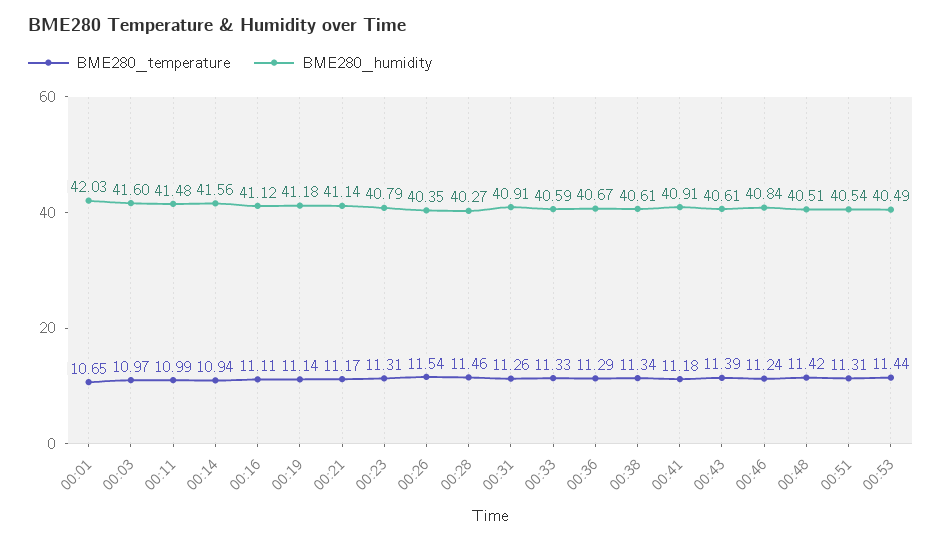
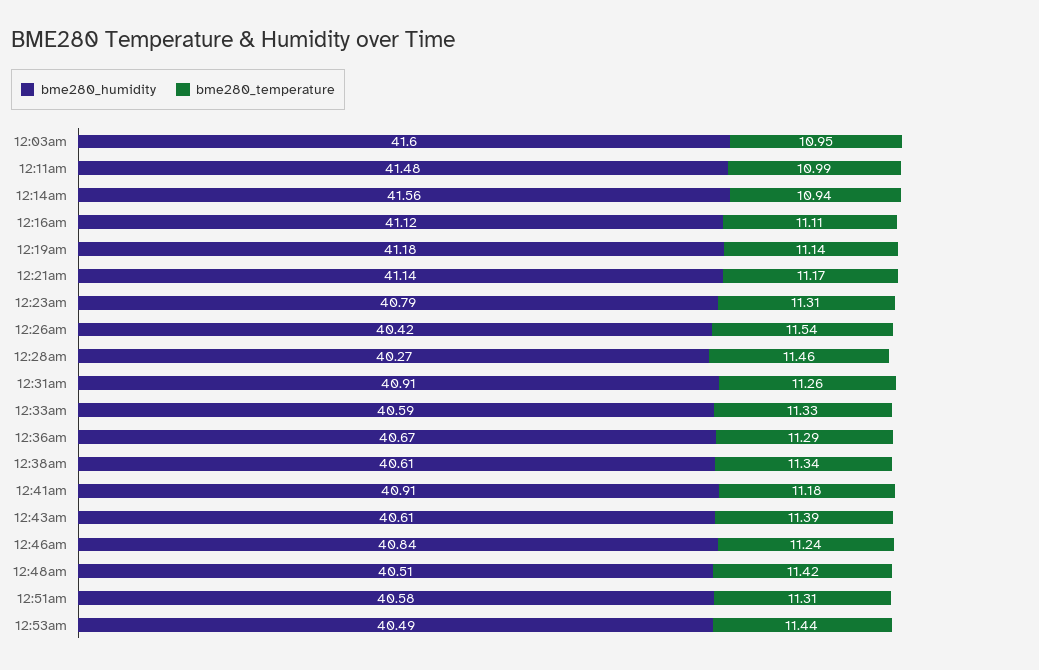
BME280_temperature, 00:01: 10.65 -> none
BME280_humidity, 00:01: 42.03 -> none
BME280_temperature, 00:03: 10.97 -> 10.95
BME280_humidity, 00:26: 40.35 -> 40.42
BME280_humidity, 00:51: 40.54 -> 40.58

